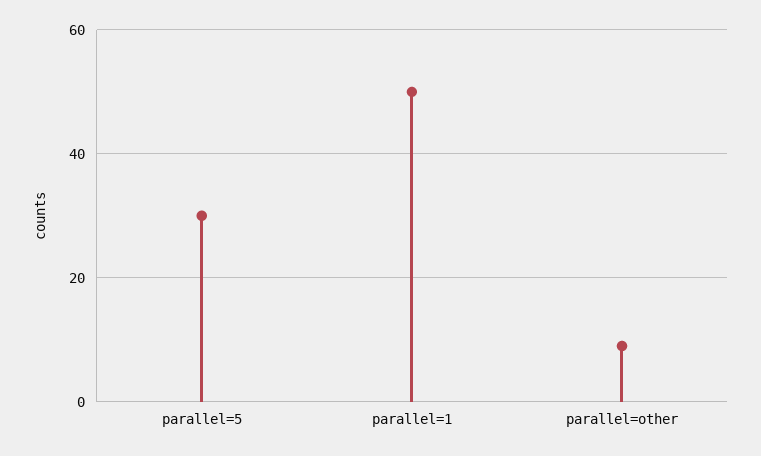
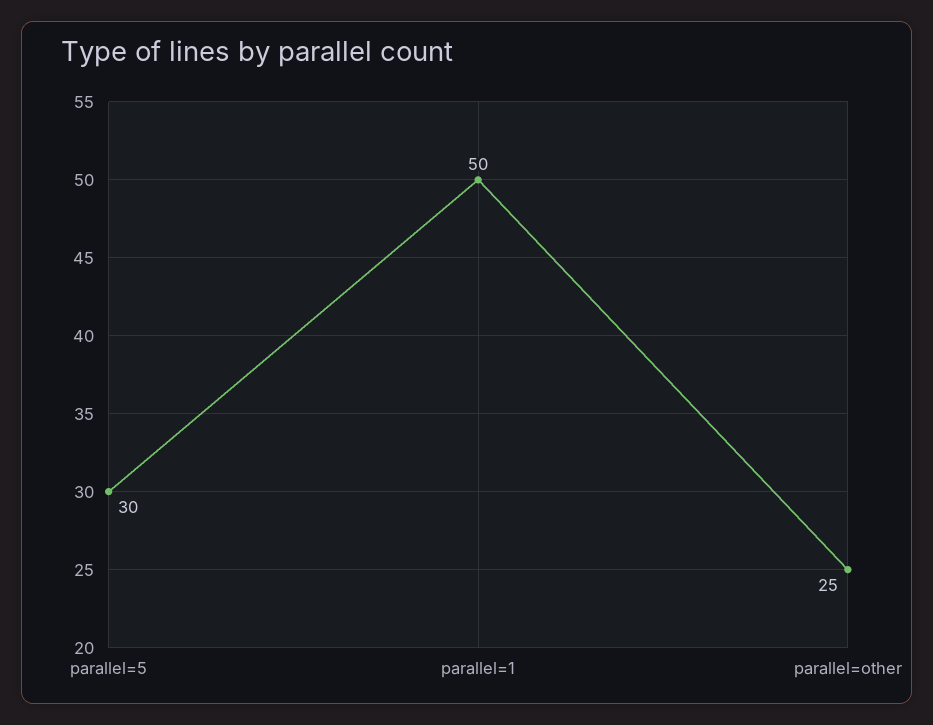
parallel=other: 10 -> 25

